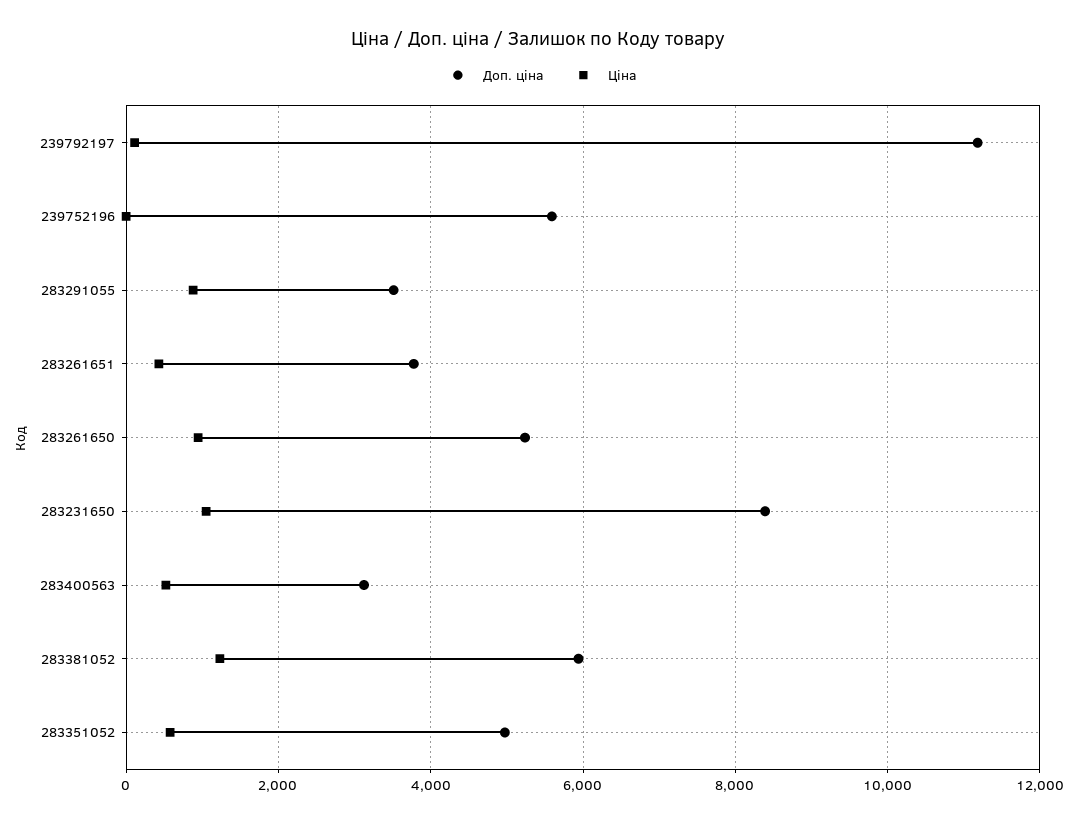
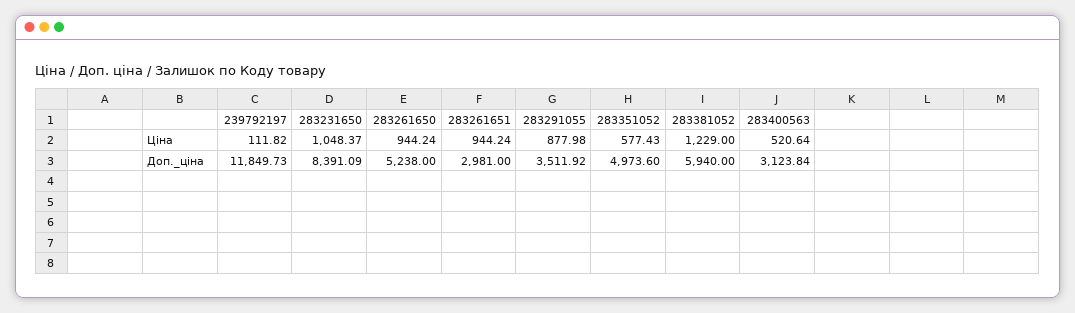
Доп. ціна, 239792197: 11200 -> 11849.73
Доп. ціна, 239752196: 5600 -> none
Ціна, 239752196: 0 -> none
Доп. ціна, 283261651: 3800 -> 2981
Ціна, 283261651: 400 -> 944.24

